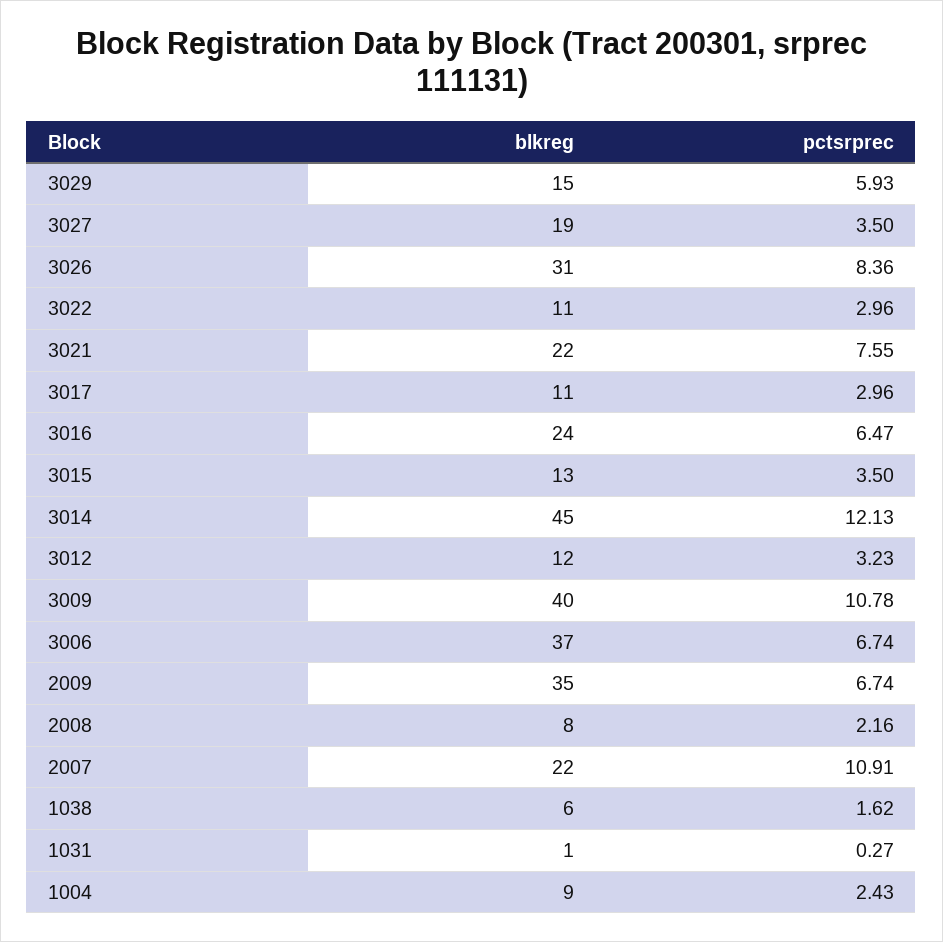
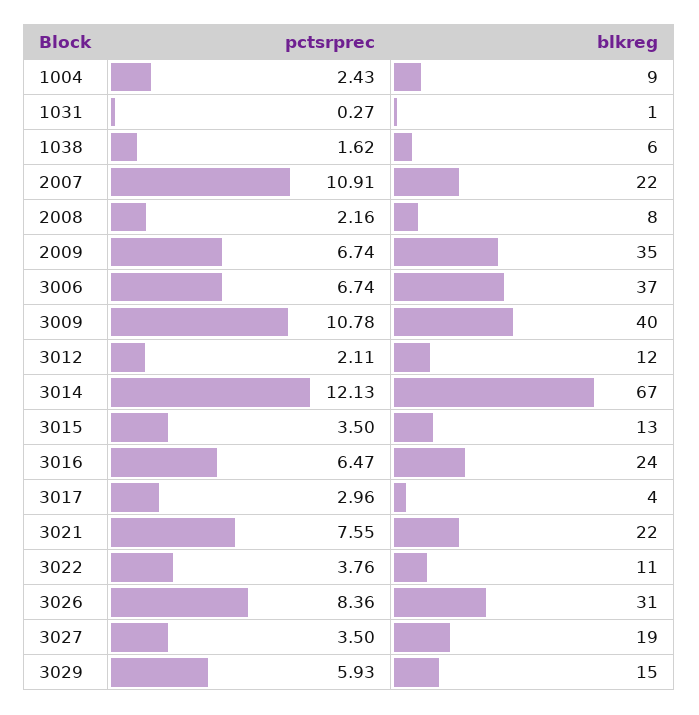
pctsrprec, 3022: 2.96 -> 3.76
blkreg, 3017: 11 -> 4
blkreg, 3014: 45 -> 67
pctsrprec, 3012: 3.23 -> 2.11

